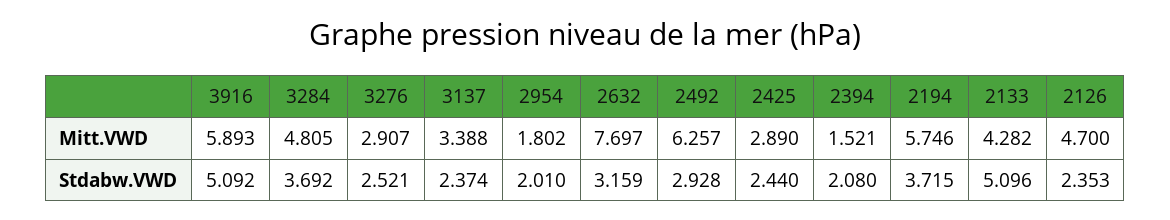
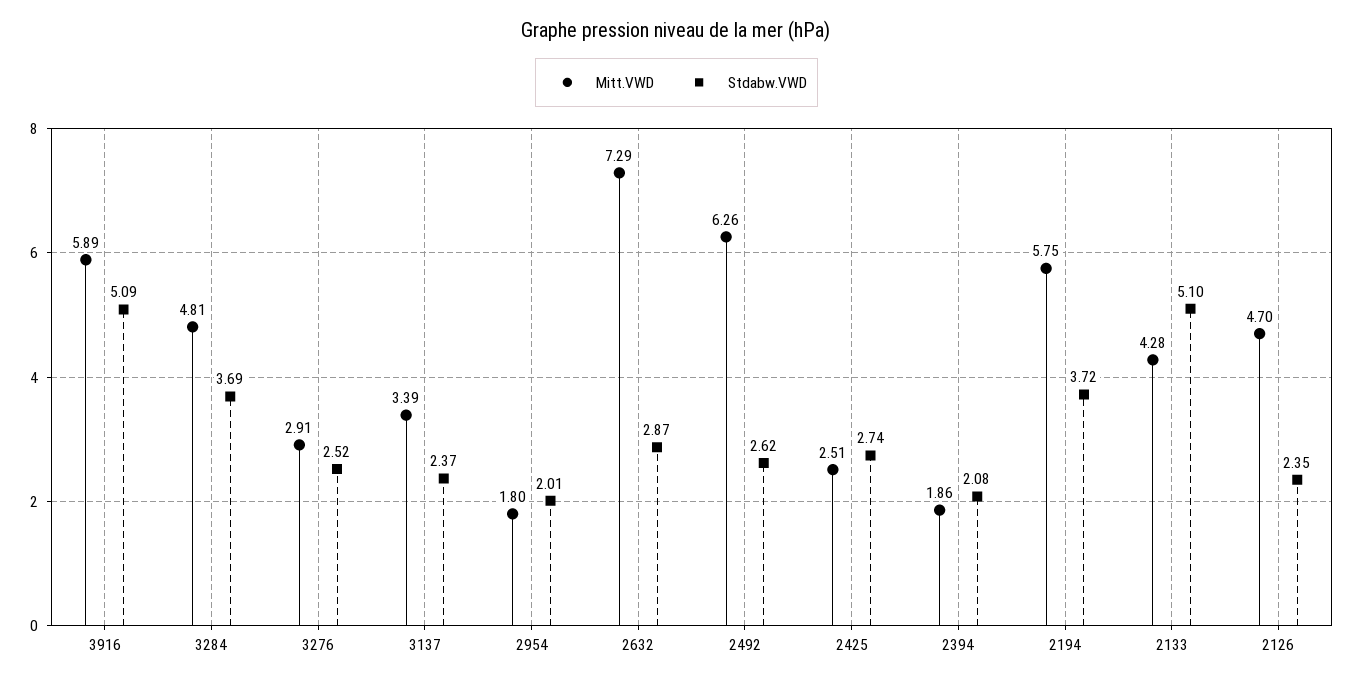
Mitt.VWD, 2632: 7.697 -> 7.29
Mitt.VWD, 2425: 2.89 -> 2.51
Mitt.VWD, 2394: 1.521 -> 1.86
Stdabw.VWD, 2632: 3.159 -> 2.87
Stdabw.VWD, 2492: 2.928 -> 2.62
Stdabw.VWD, 2425: 2.44 -> 2.74

